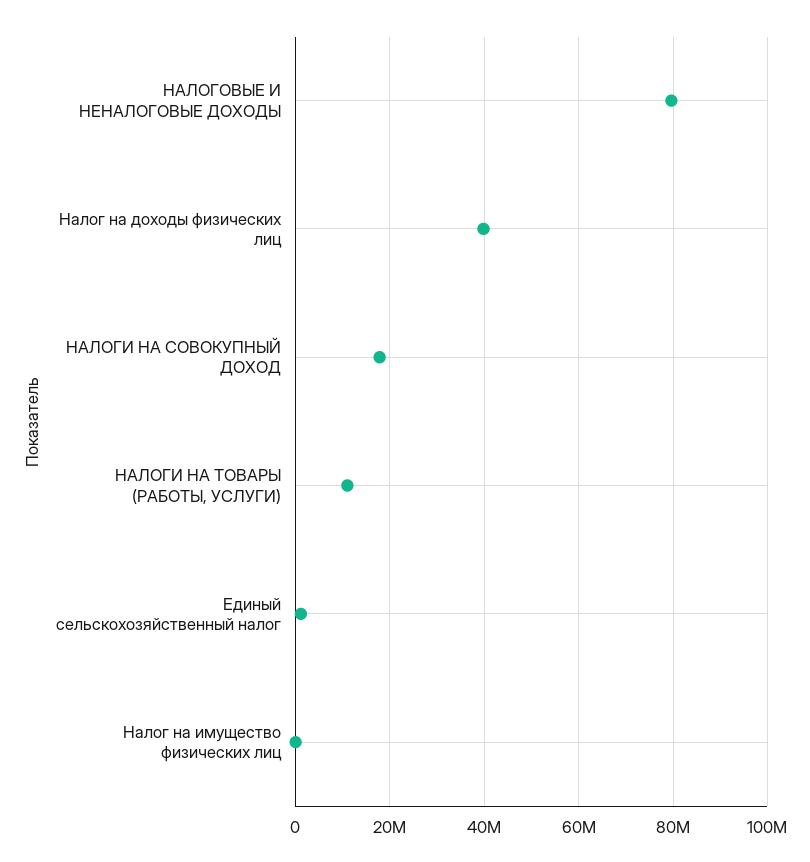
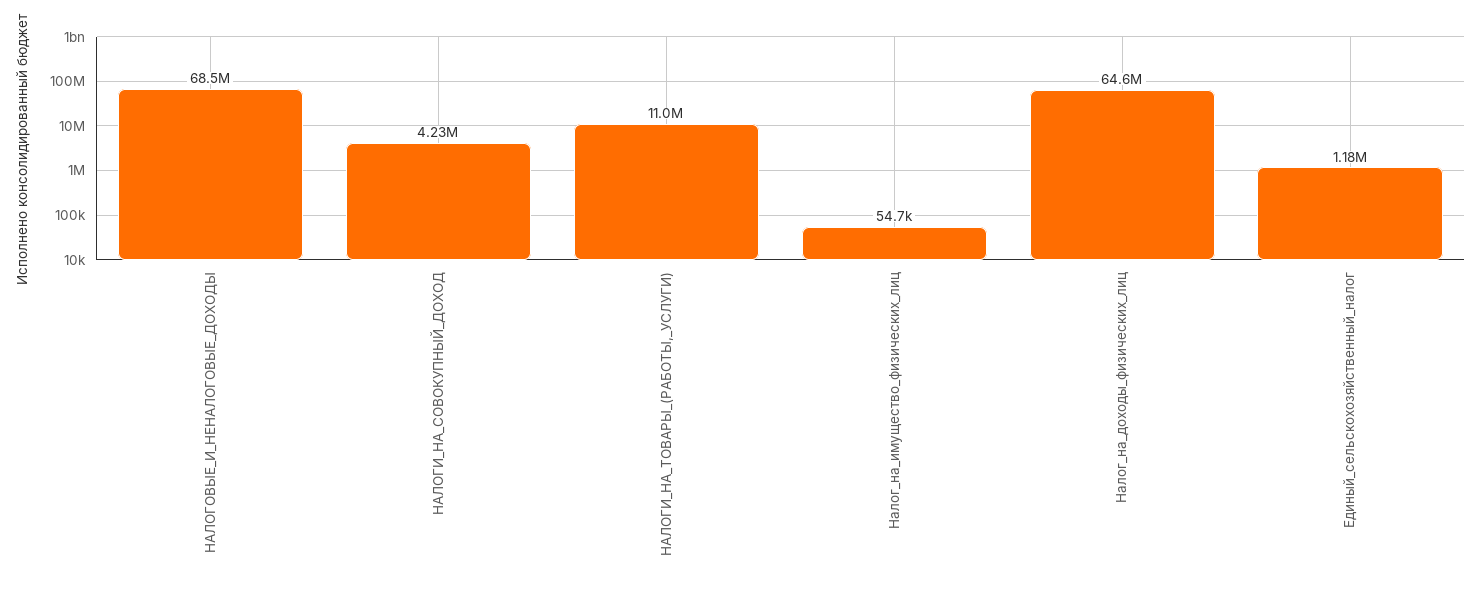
НАЛОГОВЫЕ И НЕНАЛОГОВЫЕ ДОХОДЫ: 80000000 -> 68500000
Налог на доходы физических лиц: 40000000 -> 64600000
НАЛОГИ НА СОВОКУПНЫЙ ДОХОД: 18000000 -> 4230000

